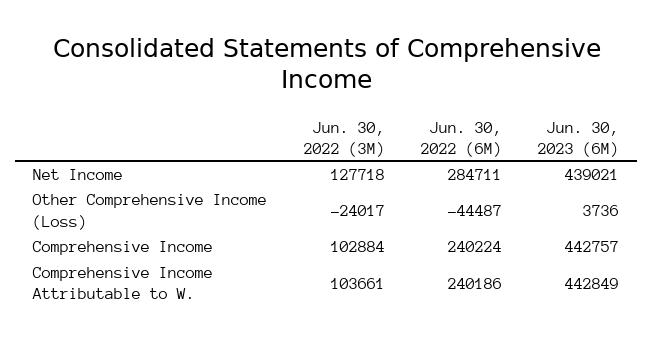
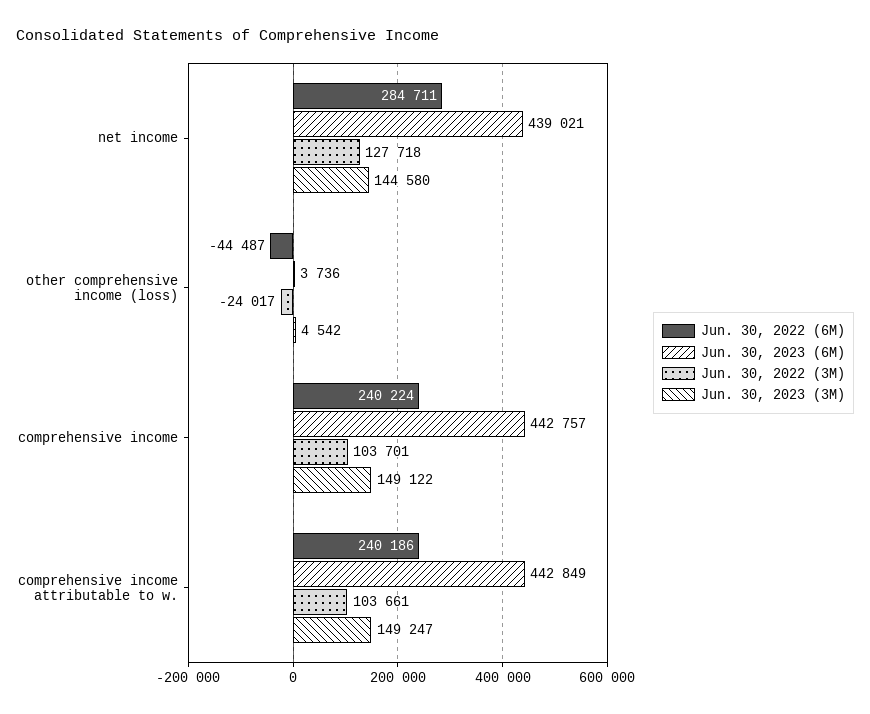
Jun. 30, 2022 (3M), Comprehensive Income: 102884 -> 103701
Jun. 30, 2023 (3M), Net Income: none -> 144580
Jun. 30, 2023 (3M), Other Comprehensive Income (Loss): none -> 4542
Jun. 30, 2023 (3M), Comprehensive Income: none -> 149122
Jun. 30, 2023 (3M), Comprehensive Income Attributable to W.: none -> 149247

